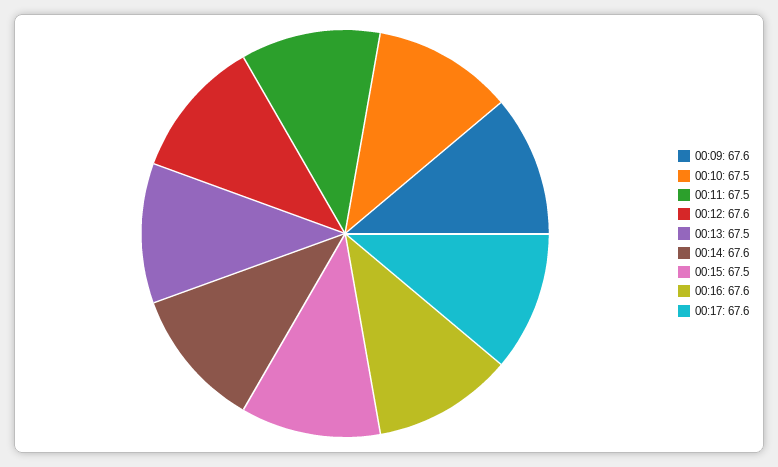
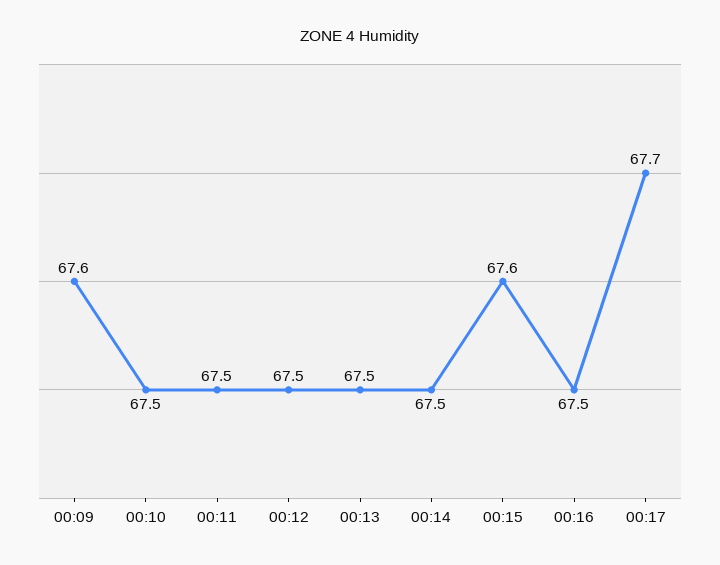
00:12: 67.6 -> 67.5
00:14: 67.6 -> 67.5
00:15: 67.5 -> 67.6
00:16: 67.6 -> 67.5
00:17: 67.6 -> 67.7

